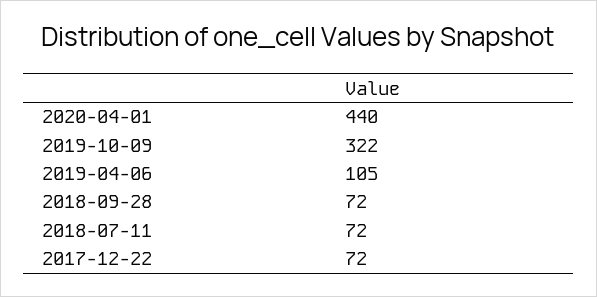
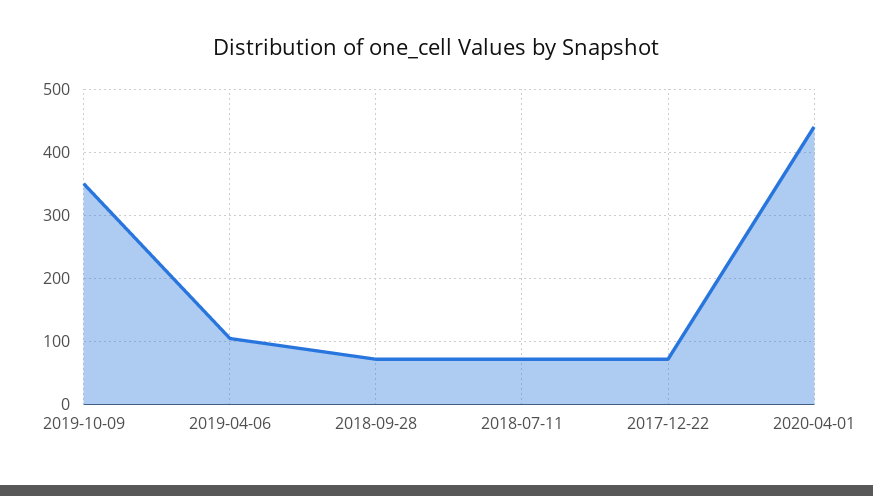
2019-10-09: 322 -> 350

